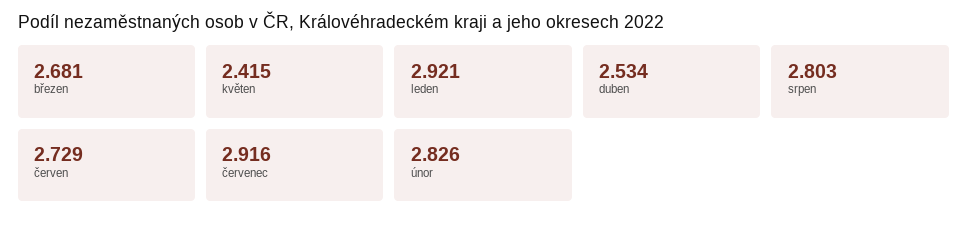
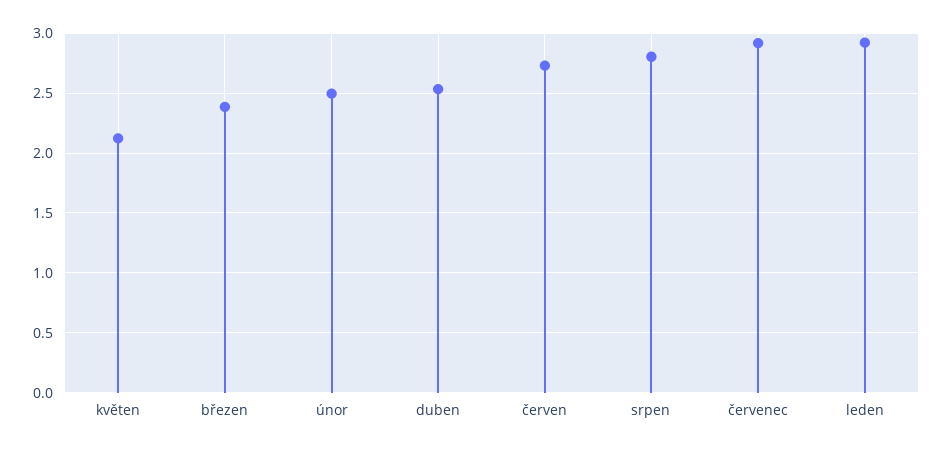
březen: 2.681 -> 2.4
květen: 2.415 -> 2.1
únor: 2.826 -> 2.5

